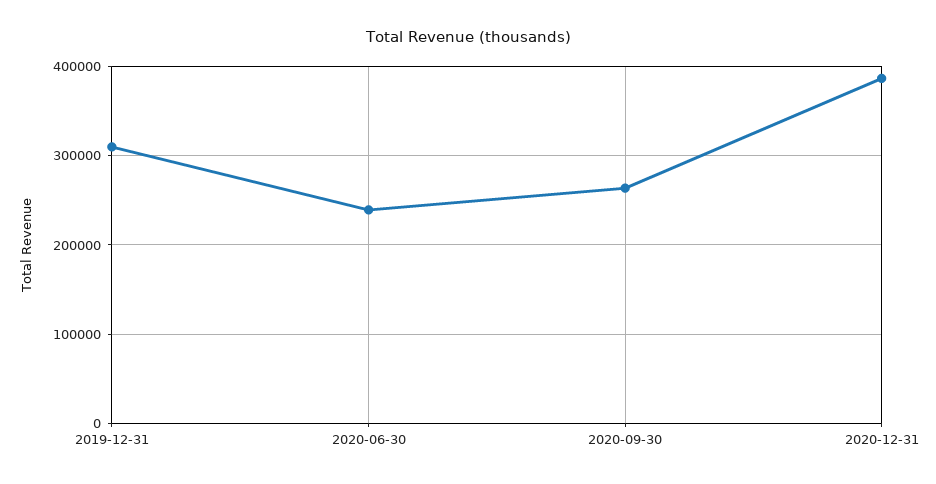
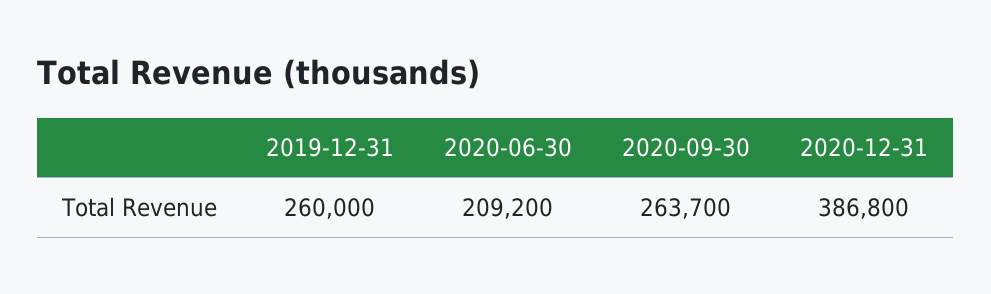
2019-12-31: 310000 -> 260000
2020-06-30: 240000 -> 209200

